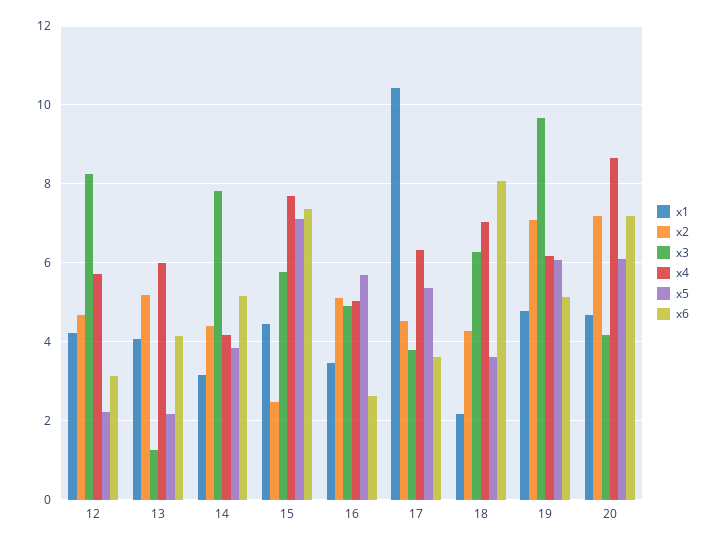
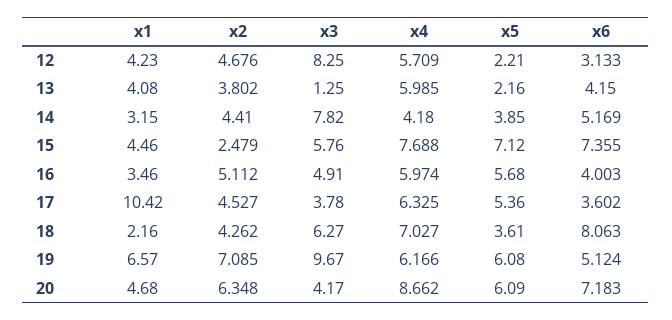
x2, 13: 5.2 -> 3.802
x4, 16: 5 -> 5.974
x6, 16: 2.6 -> 4.003
x1, 19: 4.8 -> 6.57
x2, 20: 7.2 -> 6.348

